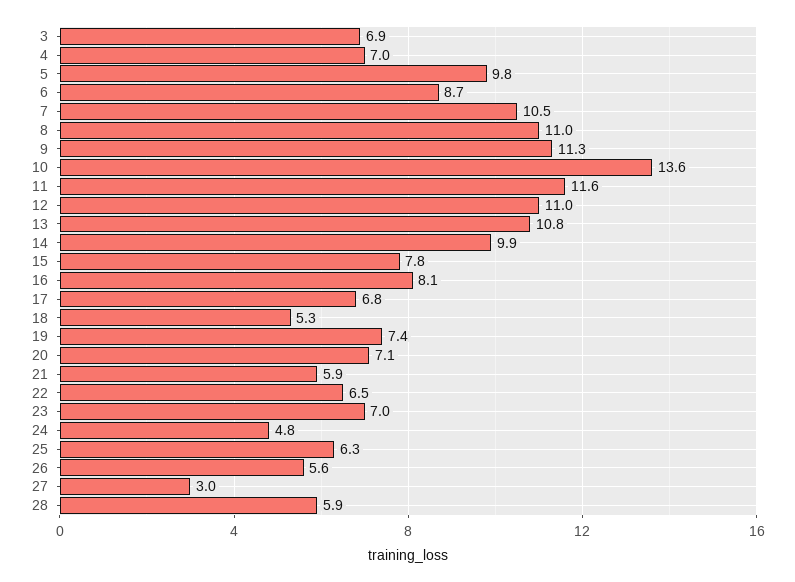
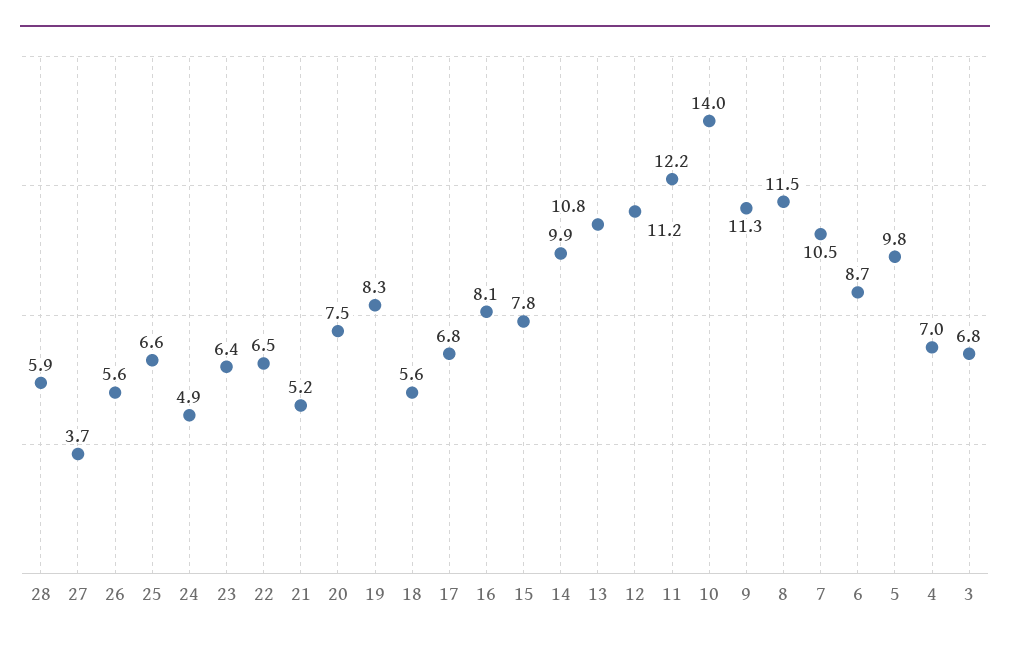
3: 6.9 -> 6.8
8: 11 -> 11.5
10: 13.6 -> 14
11: 11.6 -> 12.2
12: 11 -> 11.2
18: 5.3 -> 5.6
19: 7.4 -> 8.3
20: 7.1 -> 7.5
21: 5.9 -> 5.2
23: 7 -> 6.4
24: 4.8 -> 4.9
25: 6.3 -> 6.6
27: 3 -> 3.7

